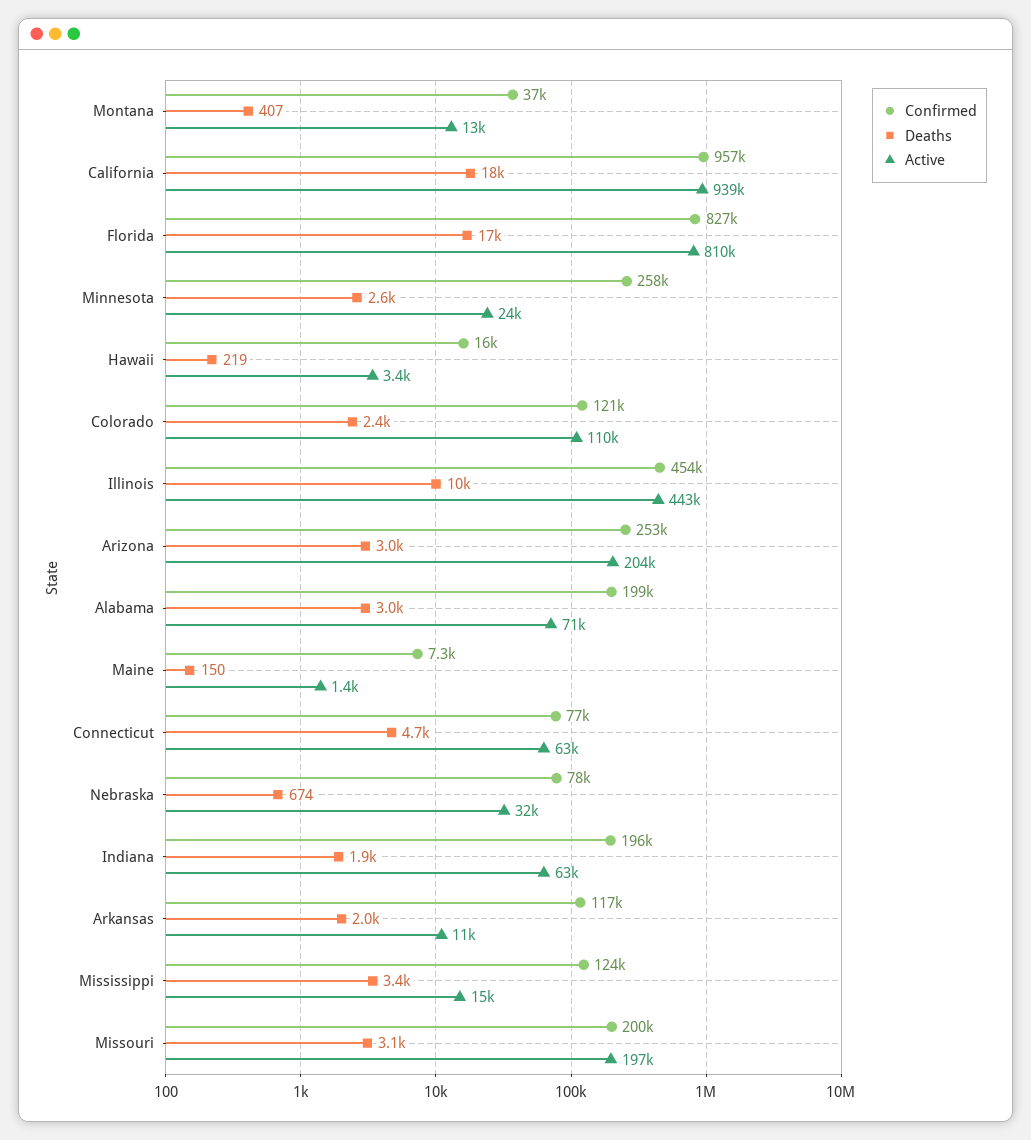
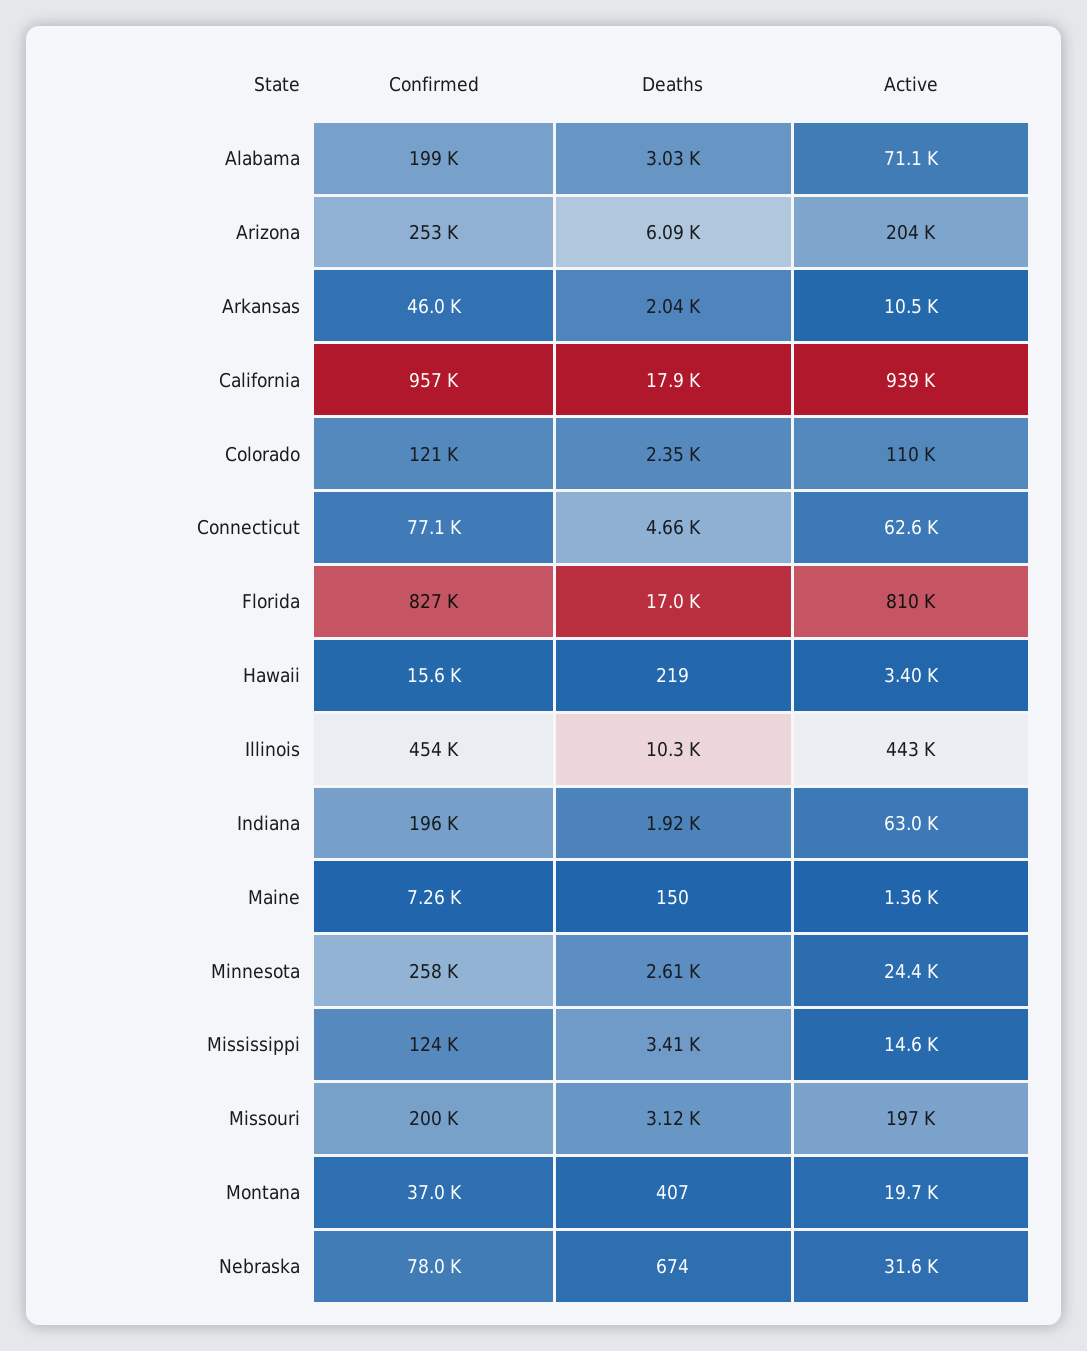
Active, Montana: 13000 -> 19700
Deaths, Arizona: 3000 -> 6090
Confirmed, Arkansas: 117000 -> 46000

